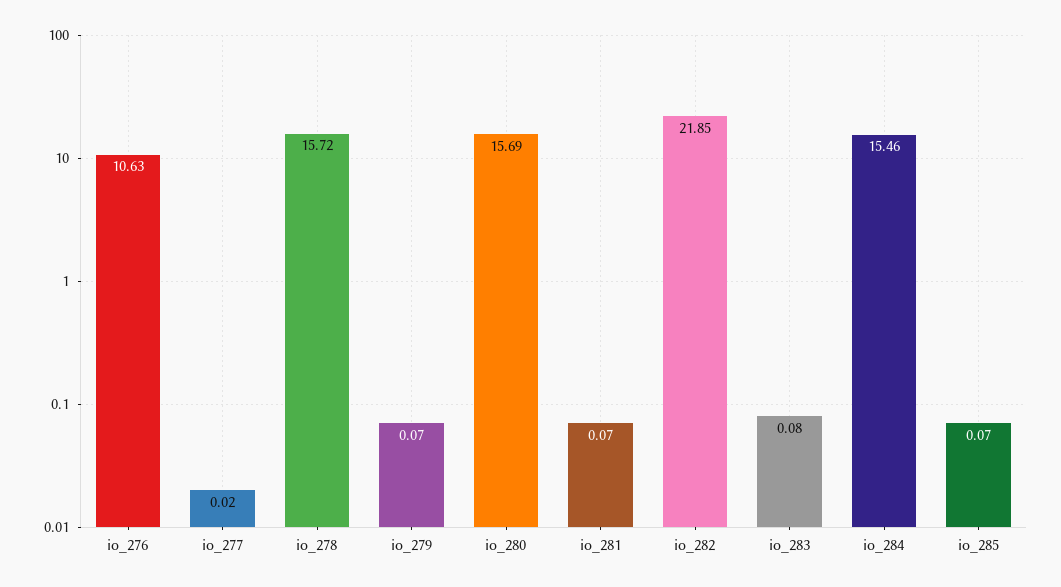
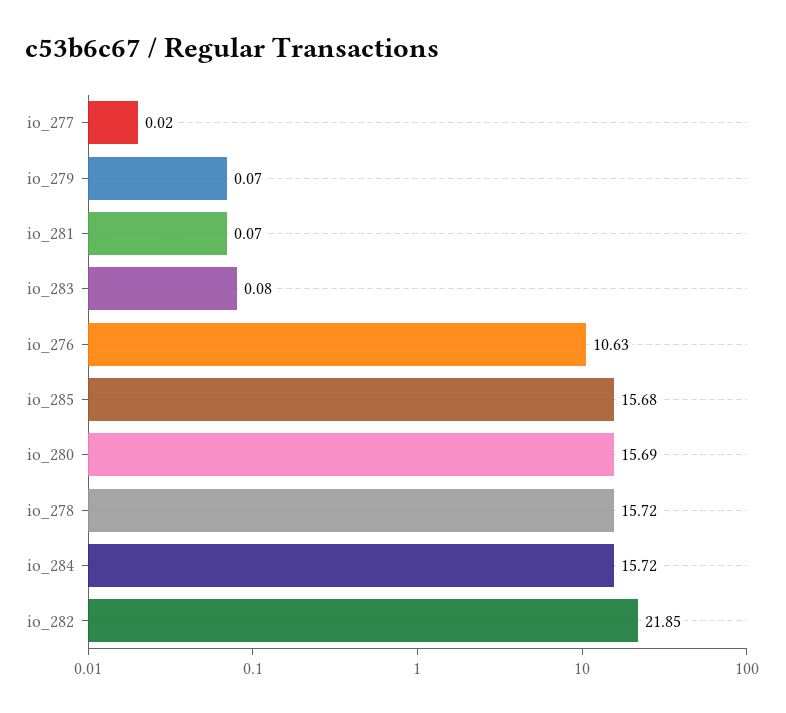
io_284: 15.46 -> 15.72
io_285: 0.07 -> 15.68

